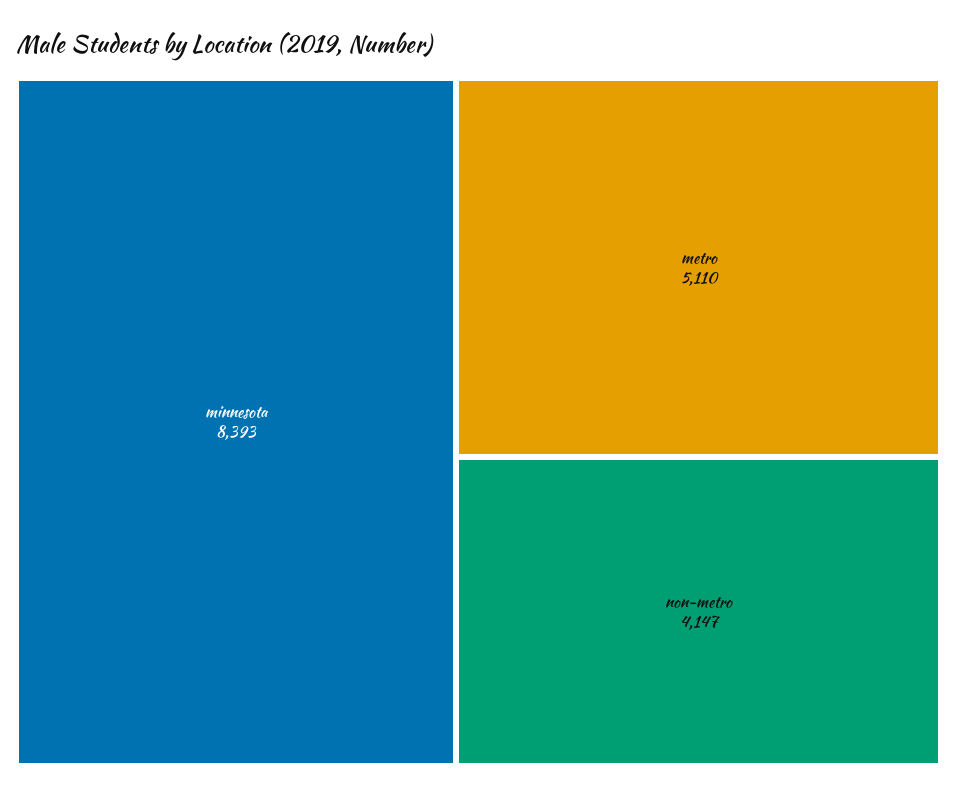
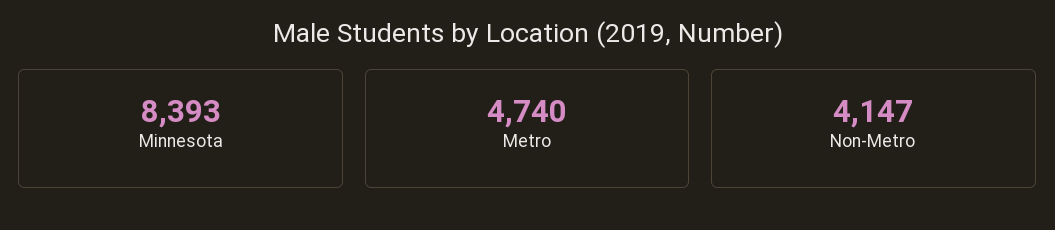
metro: 5110 -> 4740

